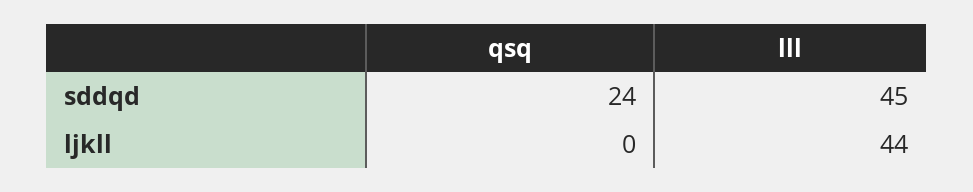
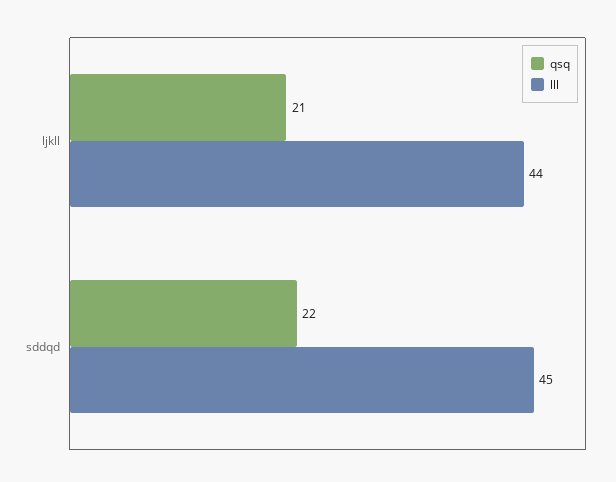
qsq, sddqd: 24 -> 22
qsq, ljkll: 0 -> 21

